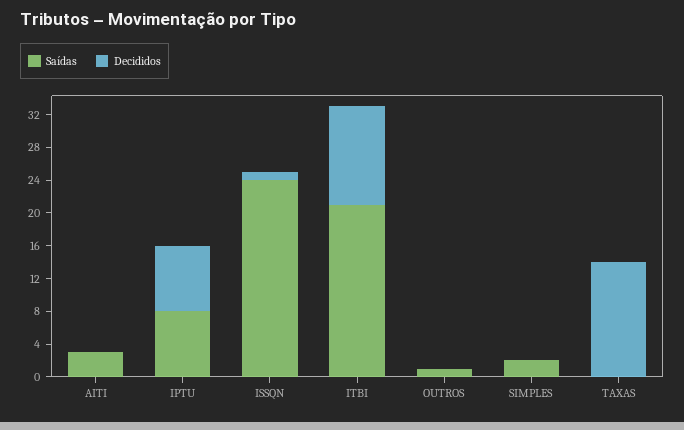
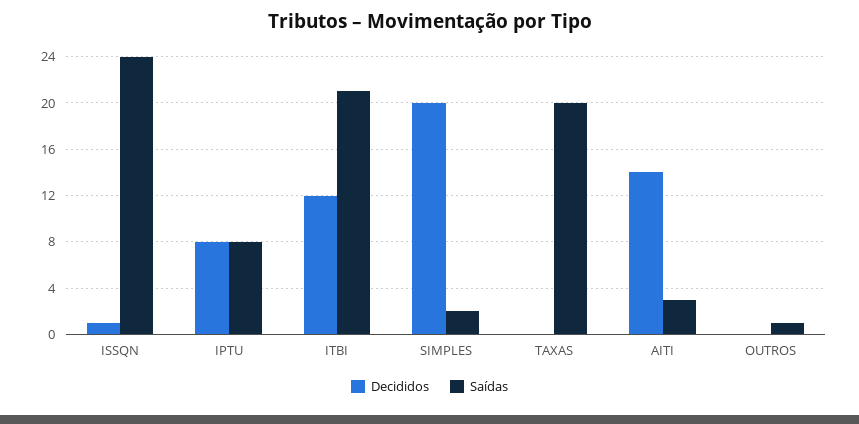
Decididos, AITI: 0 -> 14
Decididos, SIMPLES: 0 -> 20
Saídas, TAXAS: 0 -> 20
Decididos, TAXAS: 14 -> 0

